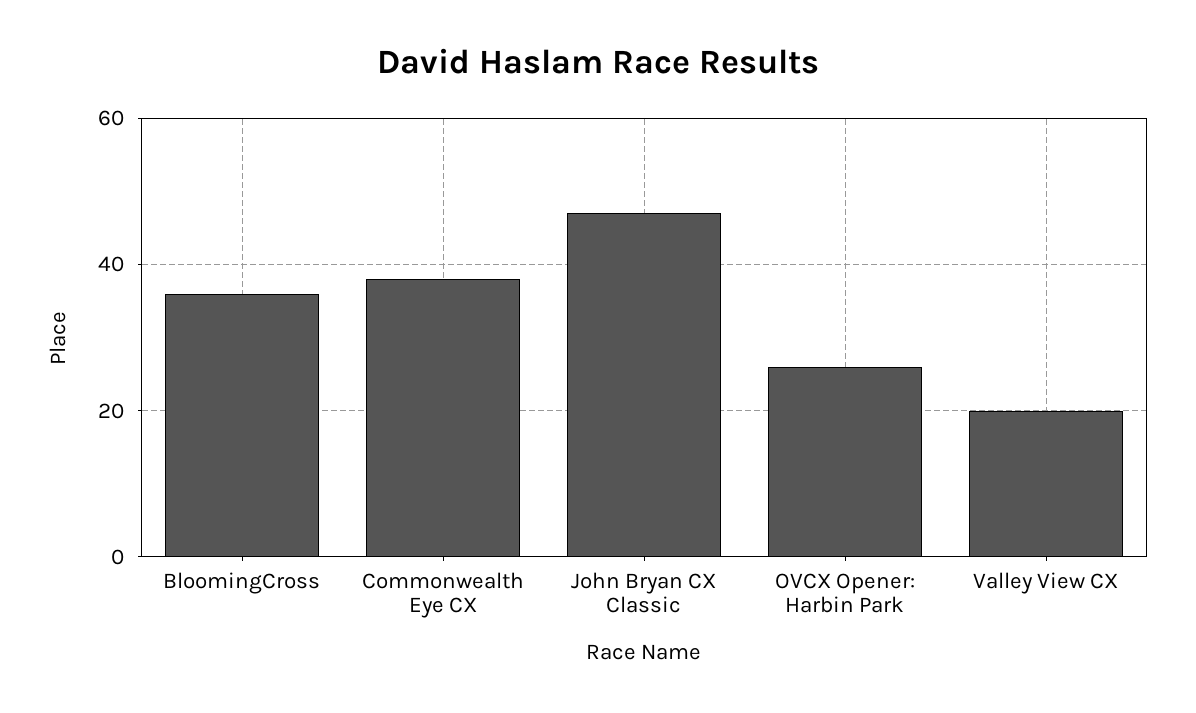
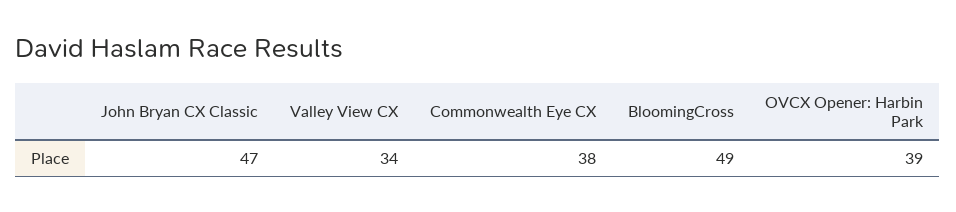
BloomingCross: 35 -> 49
OVCX Opener: Harbin Park: 25 -> 39
Valley View CX: 20 -> 34

